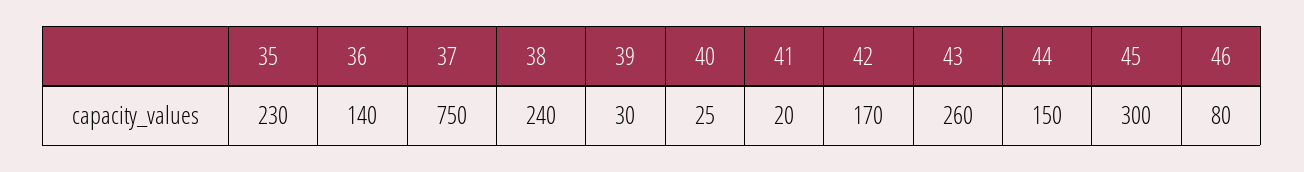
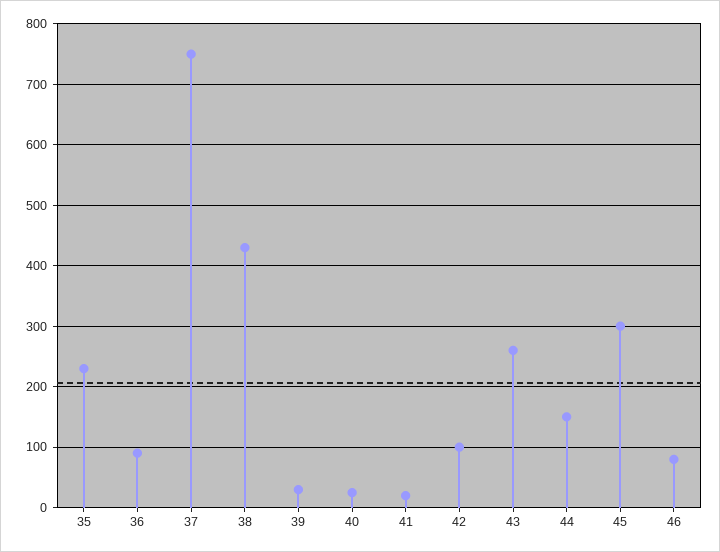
36: 140 -> 90
38: 240 -> 430
42: 170 -> 100

